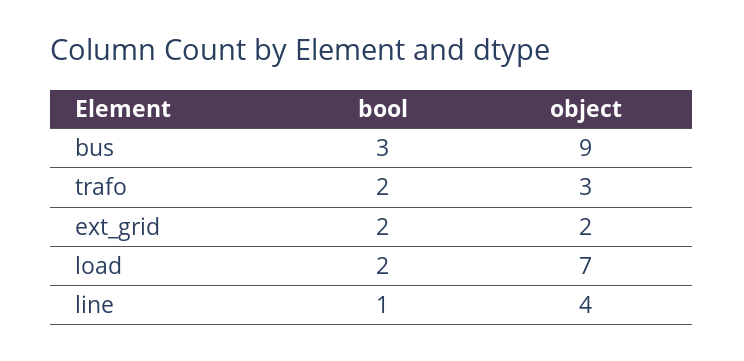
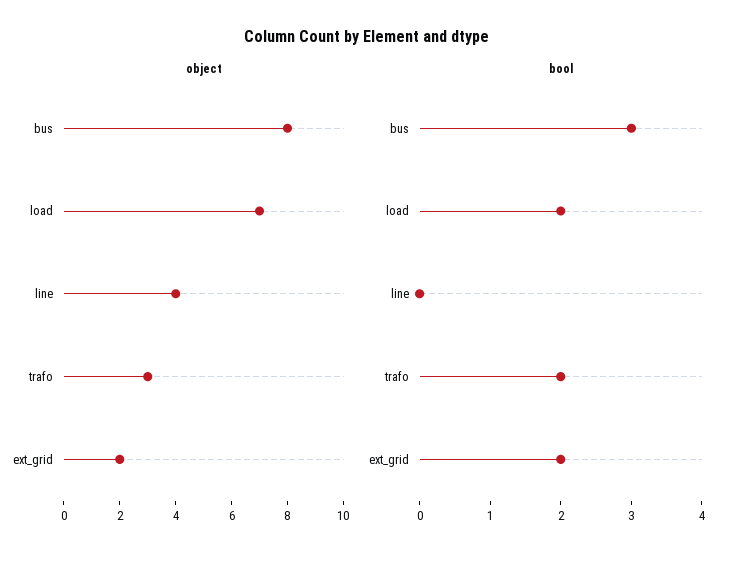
object, bus: 9 -> 8
bool, line: 1 -> 0

